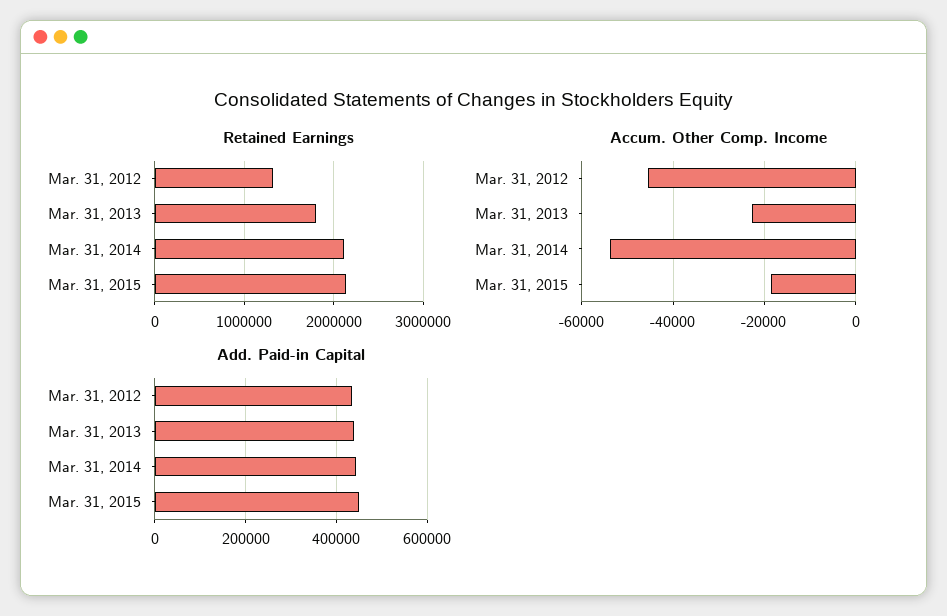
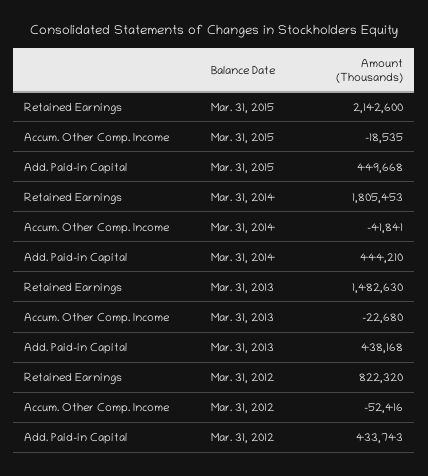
Retained Earnings, Mar. 31, 2012: 1300000 -> 822320
Retained Earnings, Mar. 31, 2013: 1800000 -> 1482630
Retained Earnings, Mar. 31, 2014: 2100000 -> 1805453
Accum. Other Comp. Income, Mar. 31, 2012: -46000 -> -52416
Accum. Other Comp. Income, Mar. 31, 2014: -54000 -> -41841

